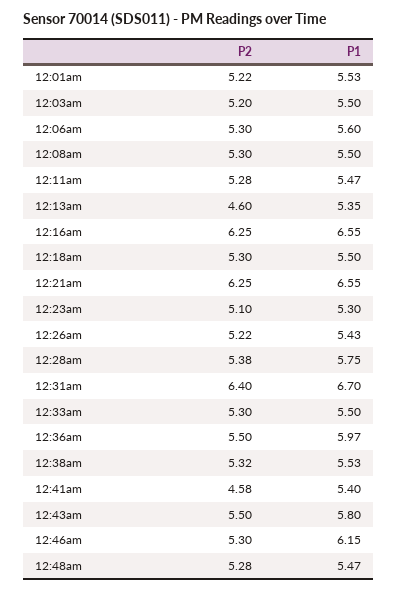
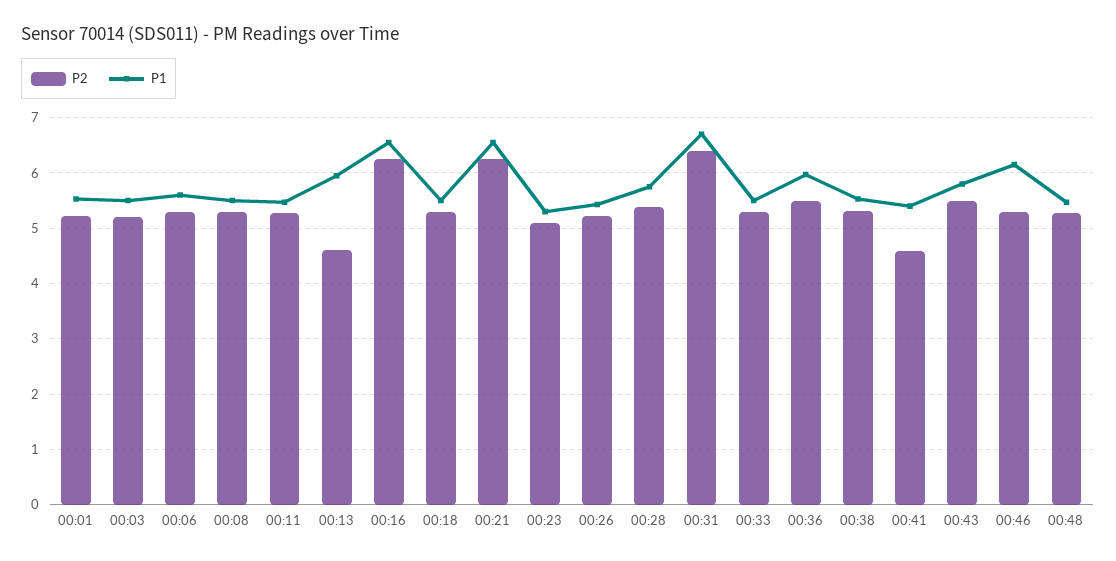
P1, 12:13am: 5.35 -> 6

